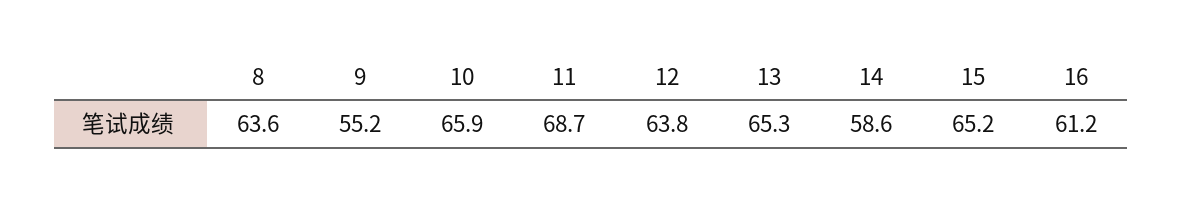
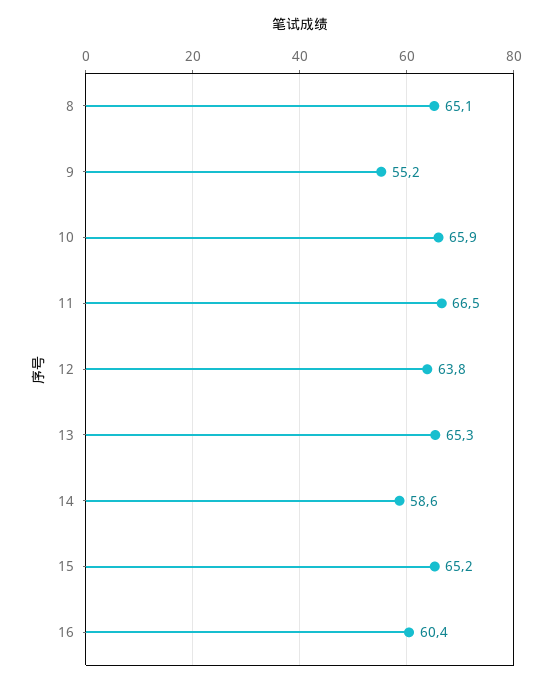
8: 63.6 -> 65.1
11: 68.7 -> 66.5
16: 61.2 -> 60.4

